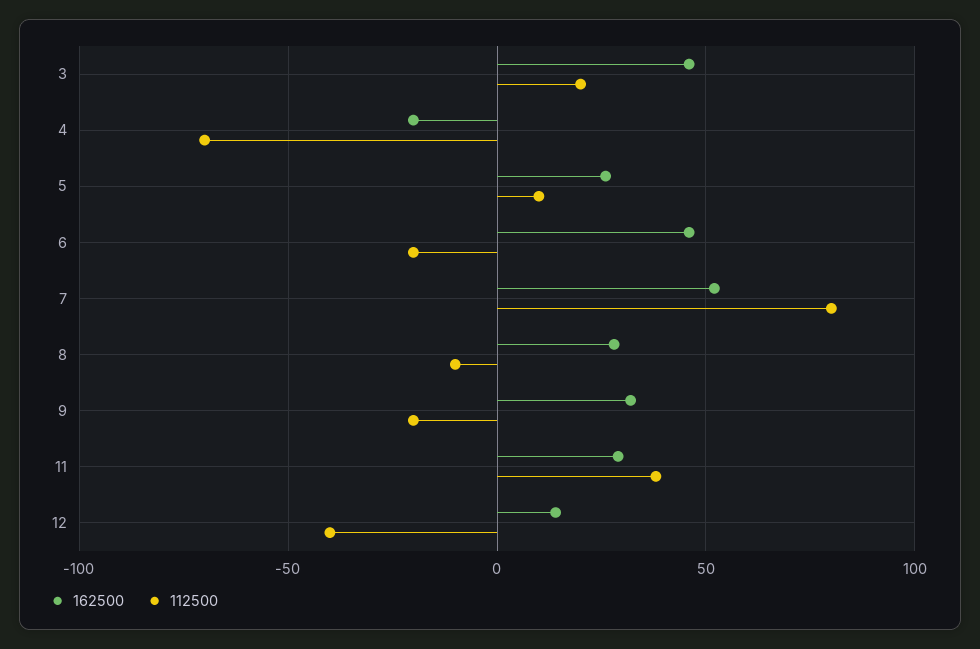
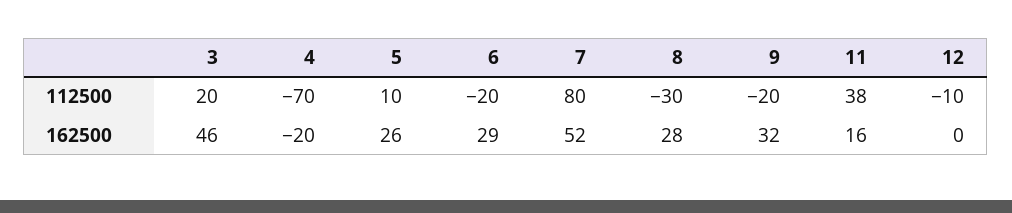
162500, 6: 45 -> 29
112500, 8: -10 -> -30
162500, 11: 30 -> 16
162500, 12: 15 -> 0
112500, 12: -40 -> -10

